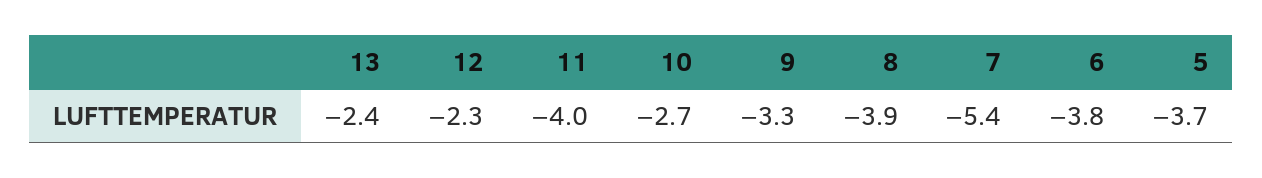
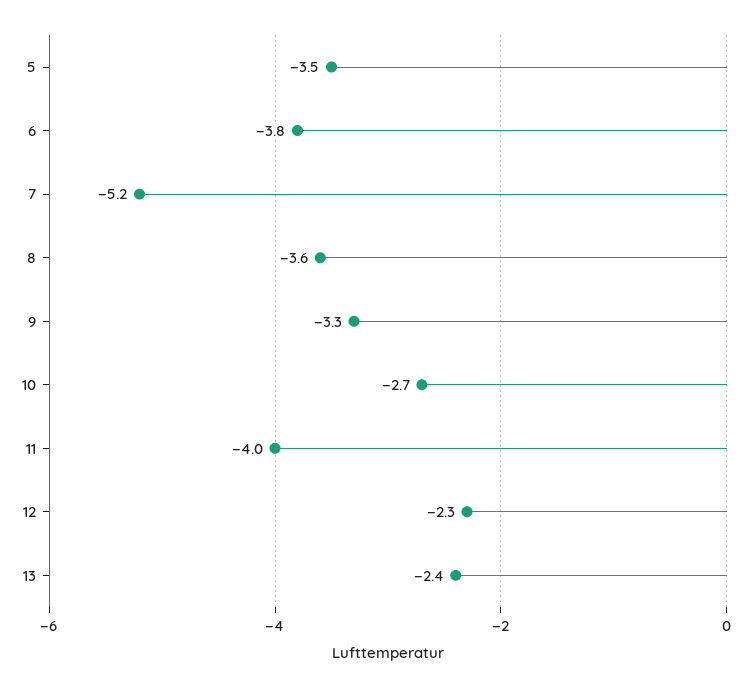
8: -3.9 -> -3.6
7: -5.4 -> -5.2
5: -3.7 -> -3.5

